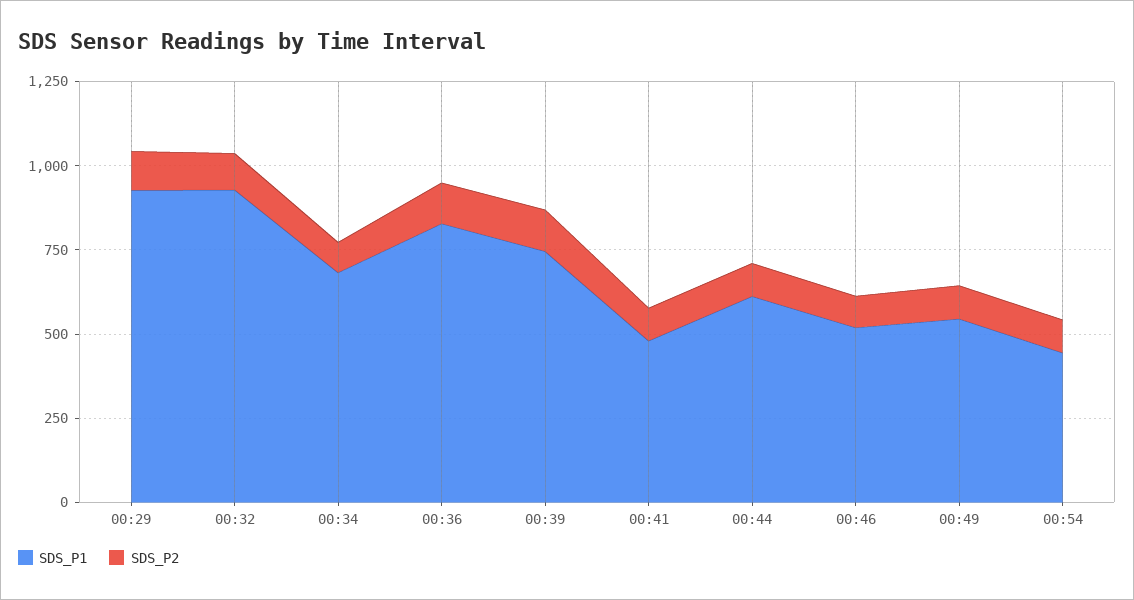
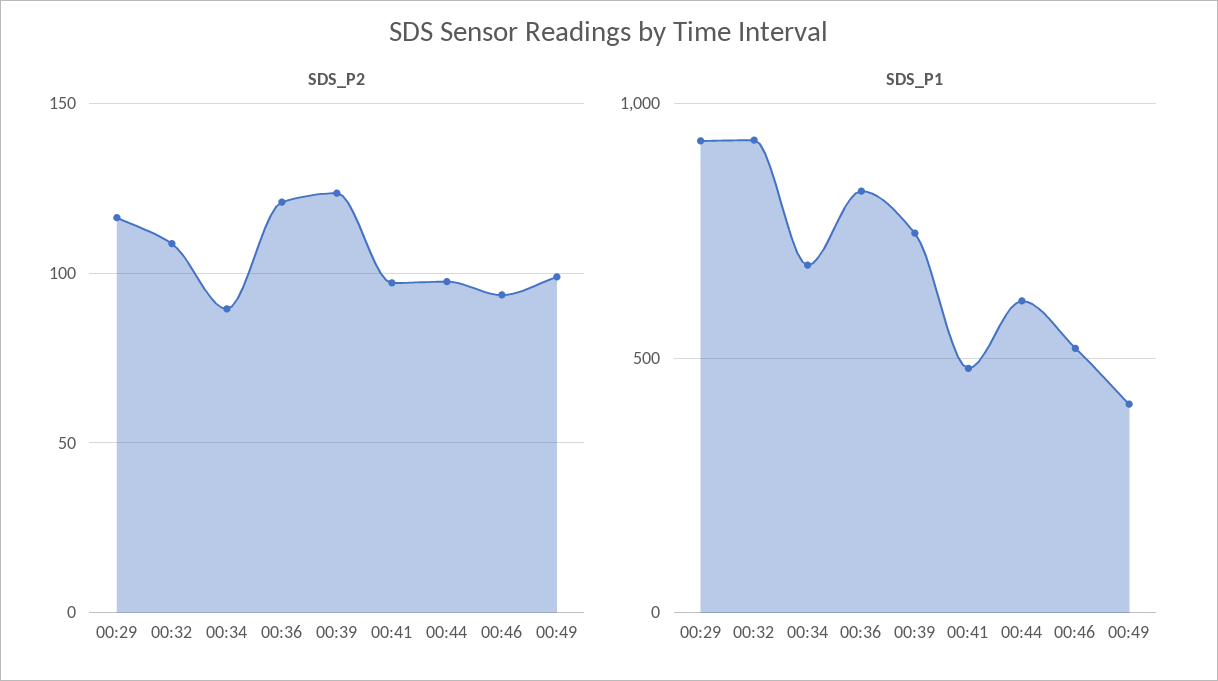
SDS_P1, 00:49: 550 -> 400
SDS_P1, 00:54: 450 -> none
SDS_P2, 00:54: 100 -> none

